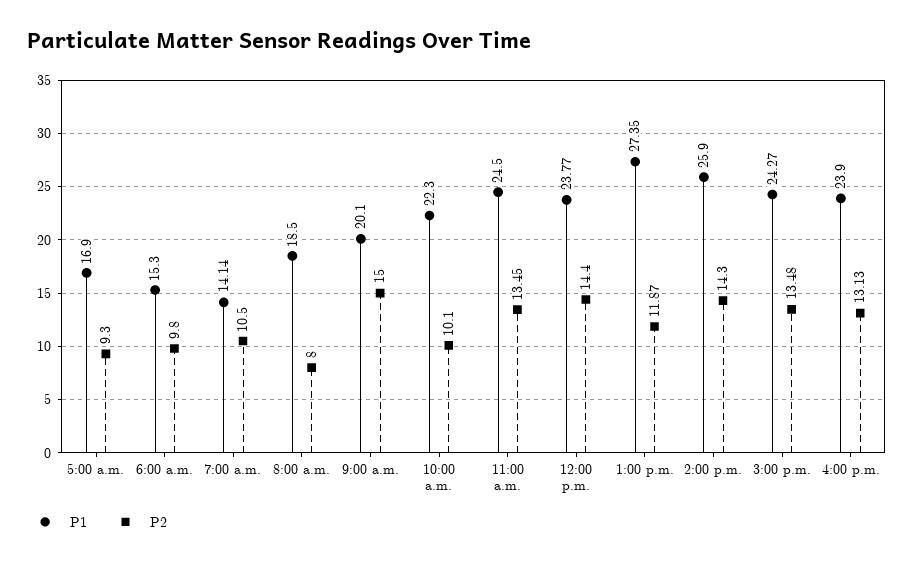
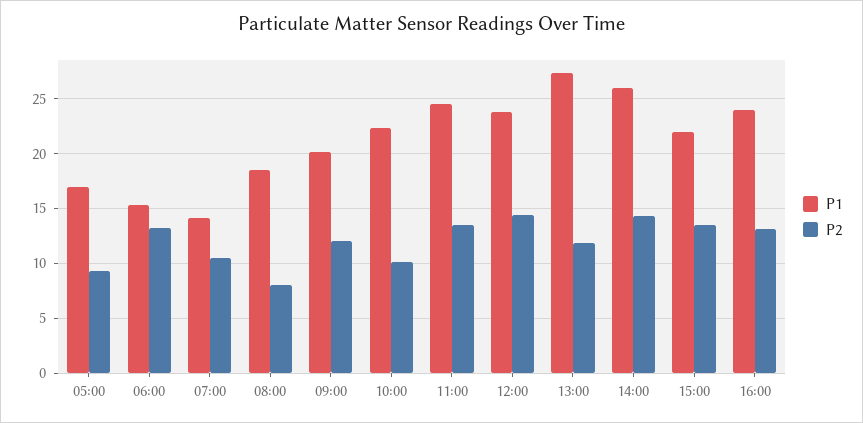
P2, 6:00 a.m.: 9.8 -> 13
P2, 9:00 a.m.: 15 -> 12
P1, 3:00 p.m.: 24.27 -> 22

